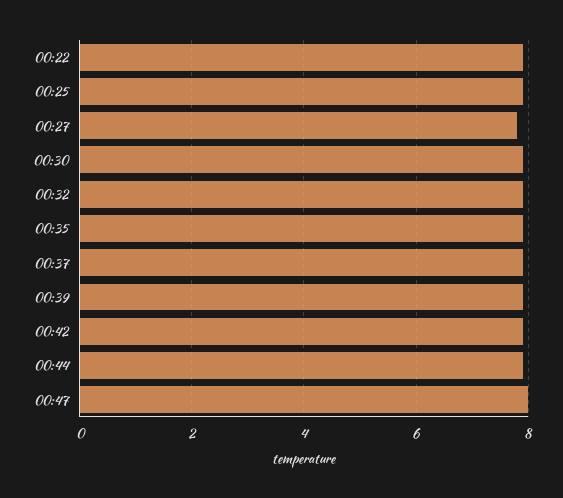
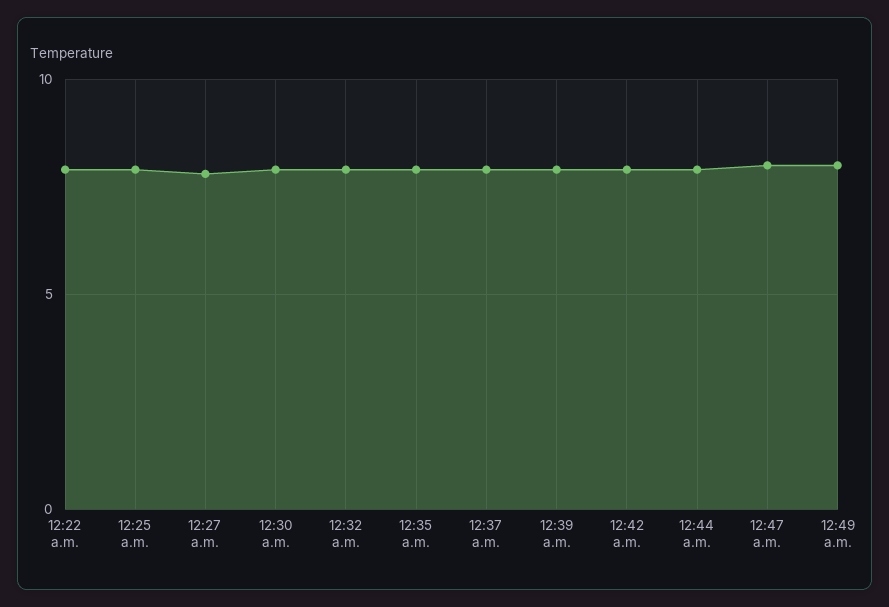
12:49 a.m.: none -> 8

